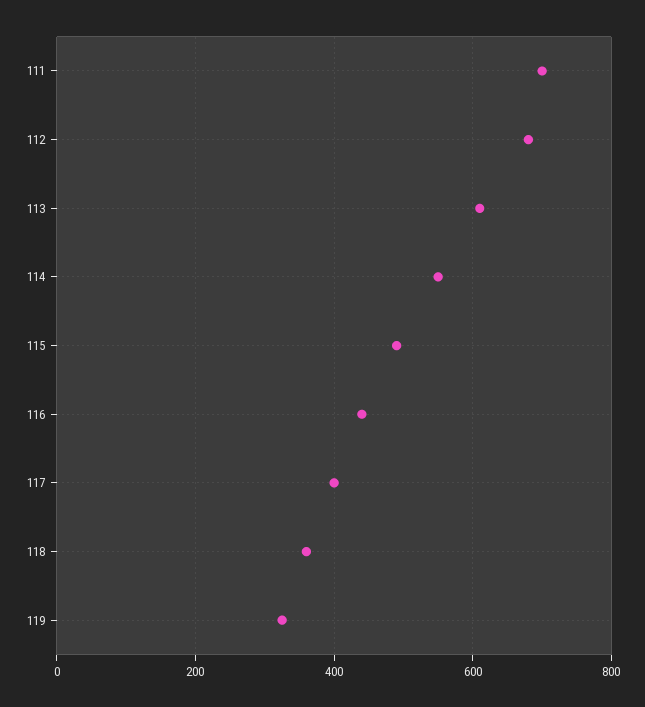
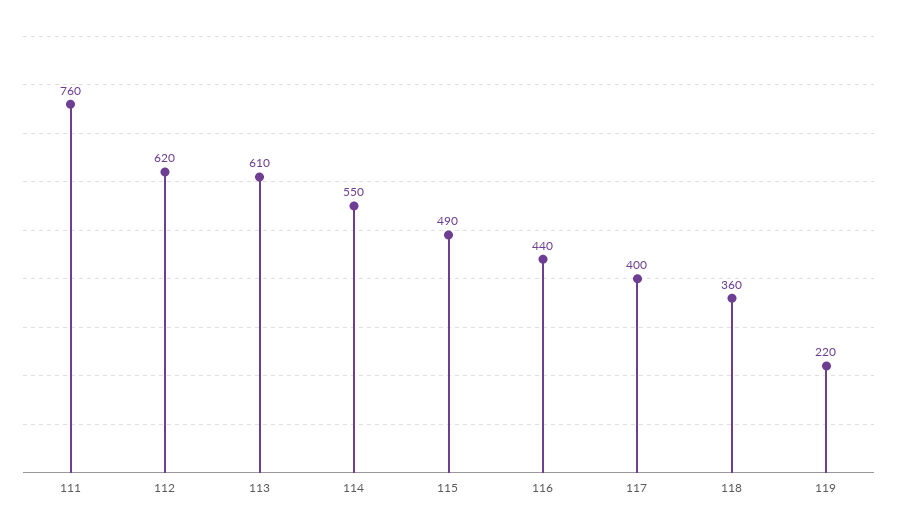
111: 700 -> 760
112: 680 -> 620
119: 320 -> 220

